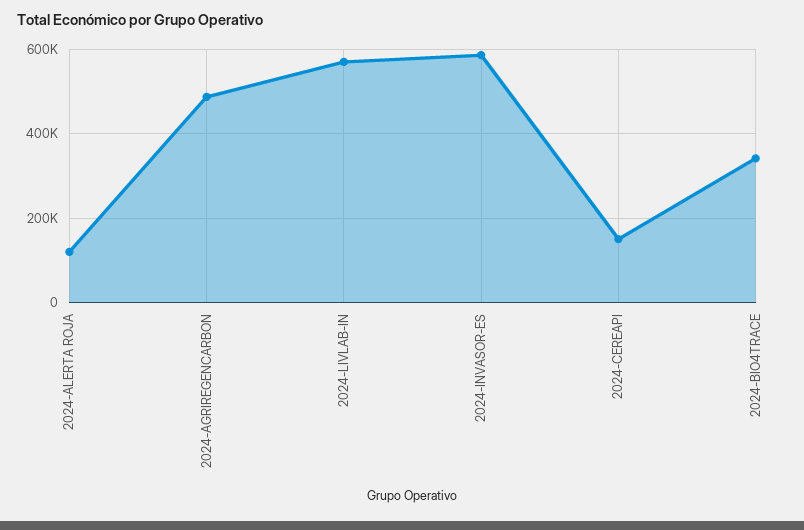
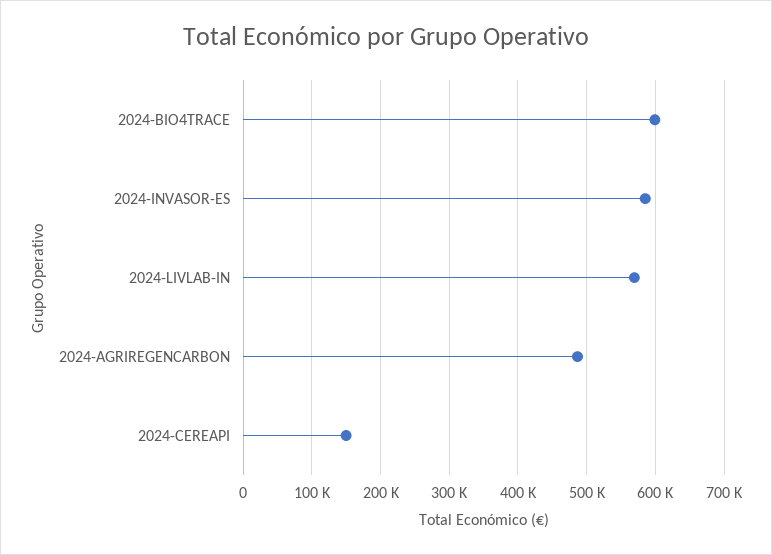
2024-ALERTA ROJA: 120000 -> none
2024-BIO4TRACE: 340000 -> 600000

